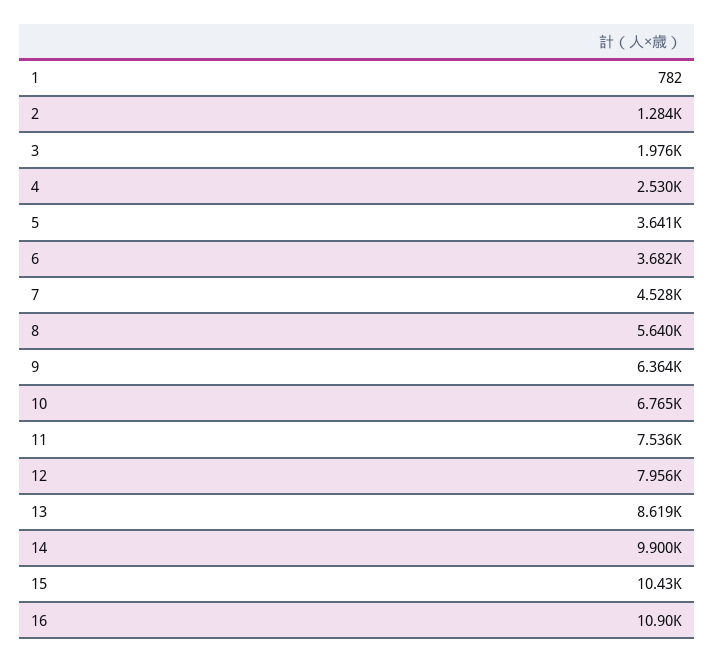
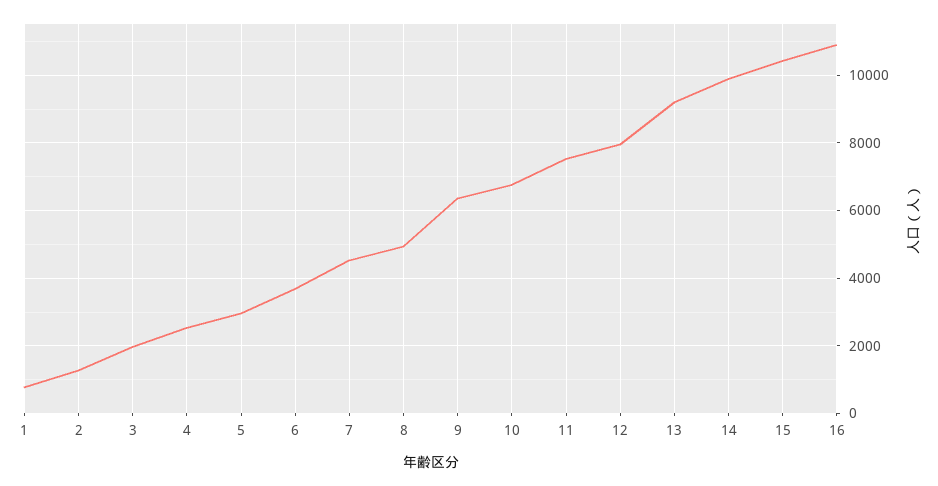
5: 3641 -> 3000
8: 5640 -> 5000
13: 8619 -> 9200

